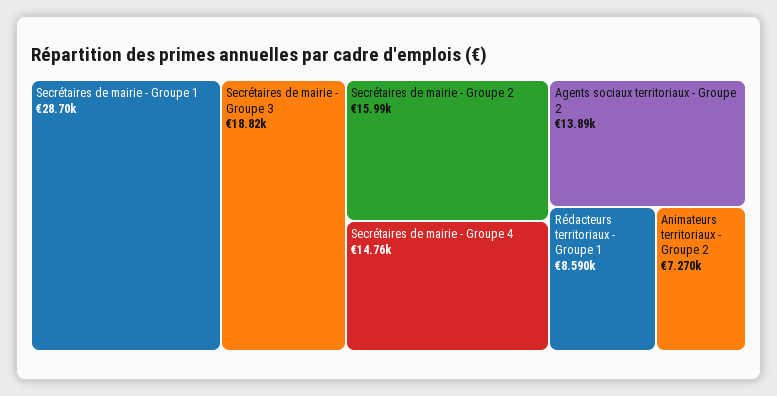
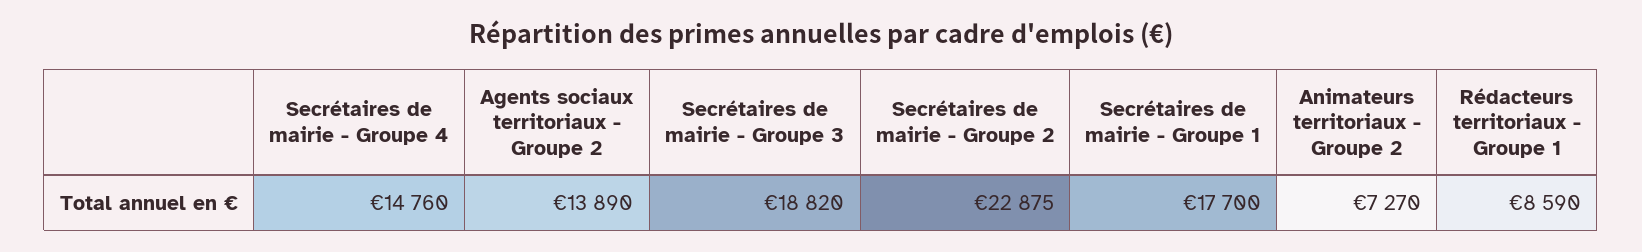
Secrétaires de mairie - Groupe 1: 28700 -> 17700
Secrétaires de mairie - Groupe 2: 15990 -> 22875

